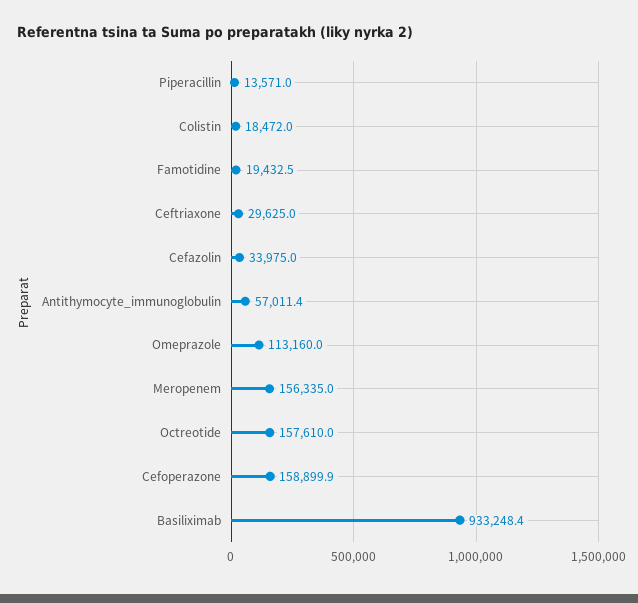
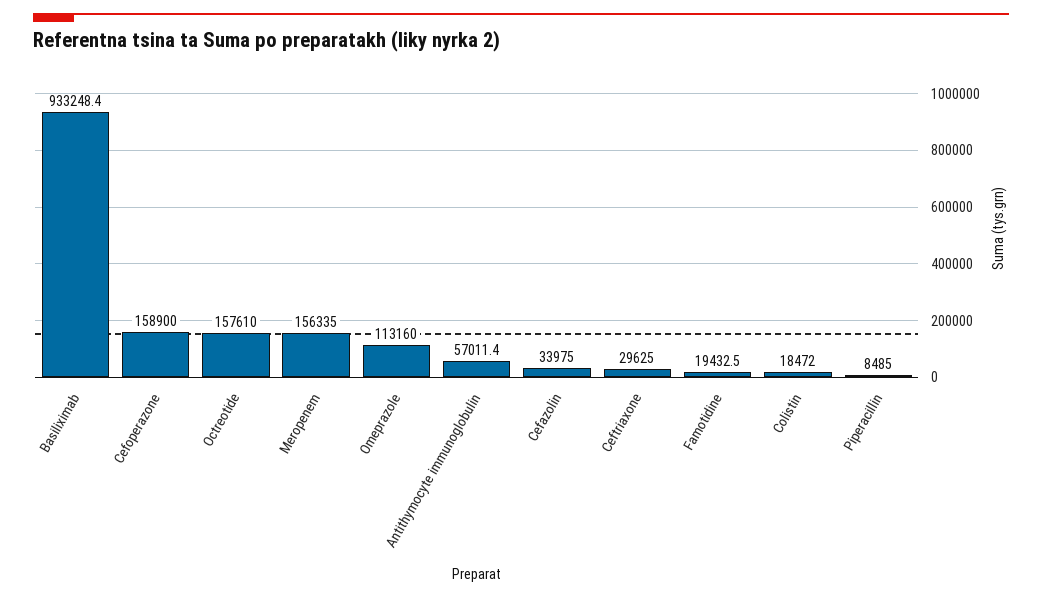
Piperacillin: 13571 -> 8485
Cefoperazone: 158899.9 -> 158900

